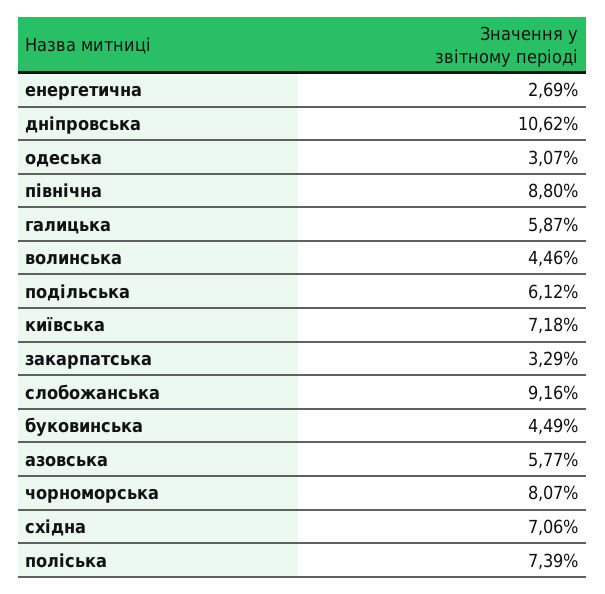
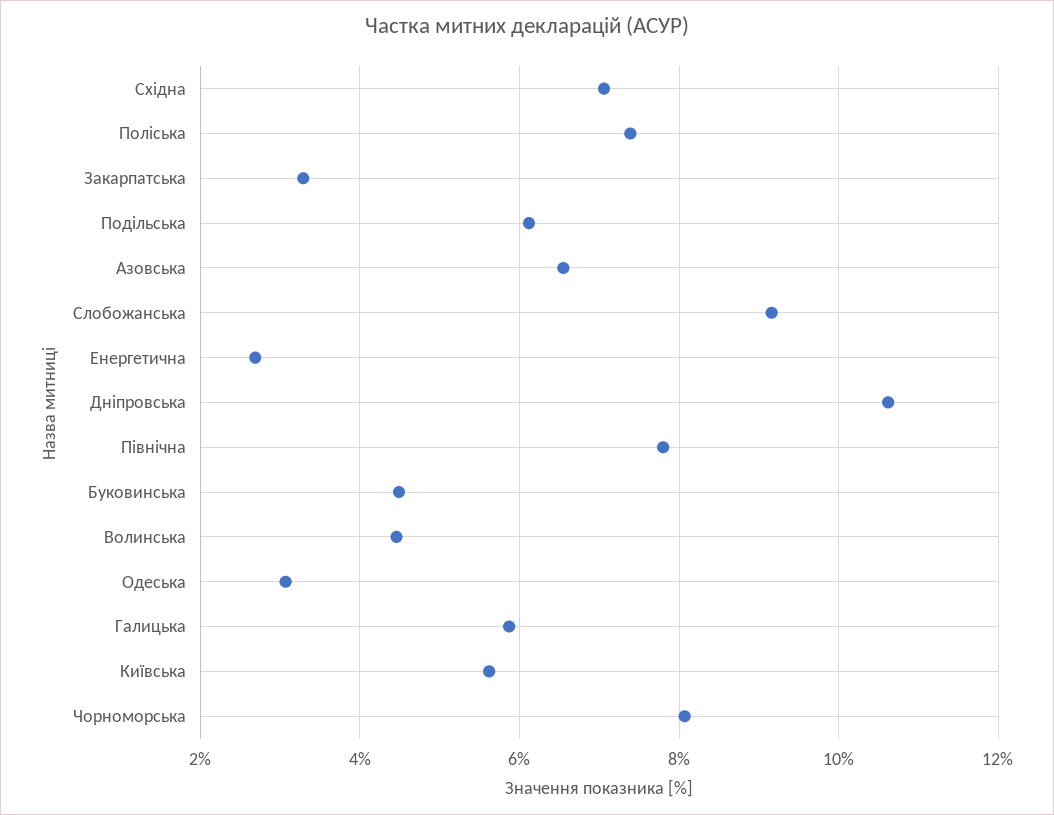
північна: 8.8 -> 7.8
київська: 7.18 -> 5.6
азовська: 5.77 -> 6.6

